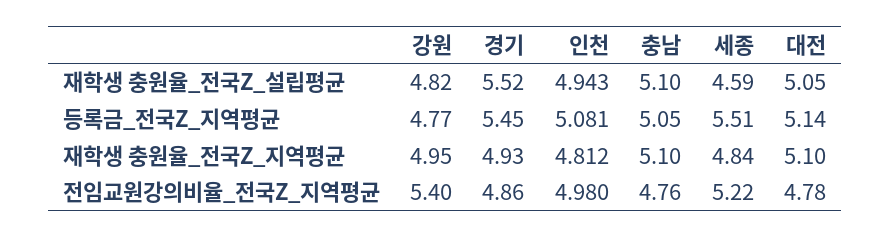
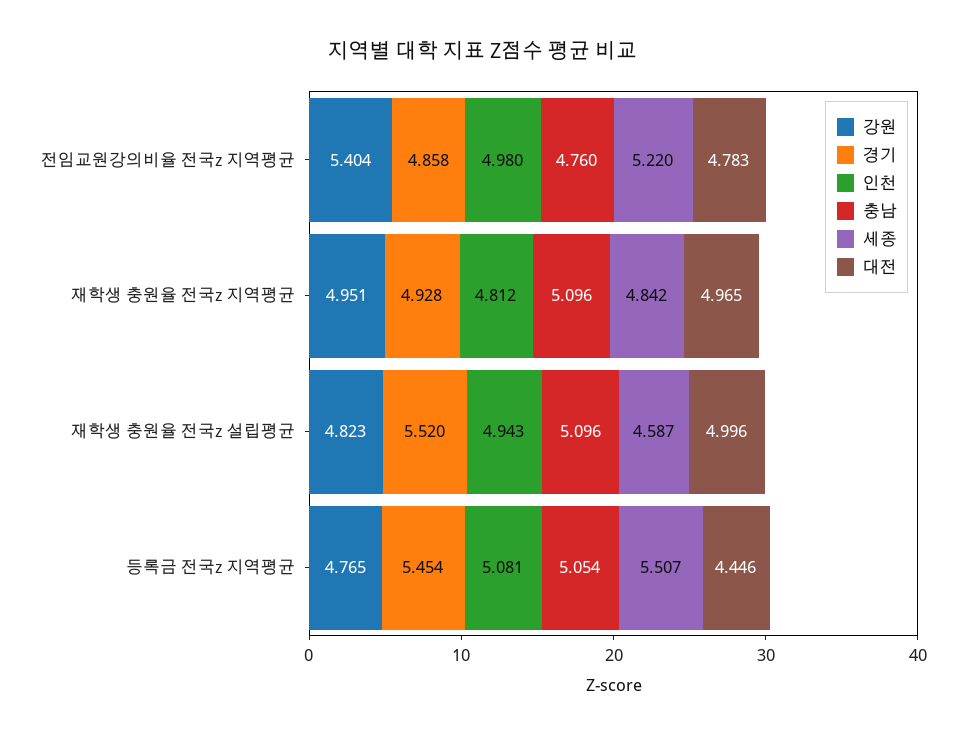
대전, 재학생 충원율_전국Z_설립평균: 5.05 -> 4.996
대전, 등록금_전국Z_지역평균: 5.14 -> 4.446
대전, 재학생 충원율_전국Z_지역평균: 5.1 -> 4.965

